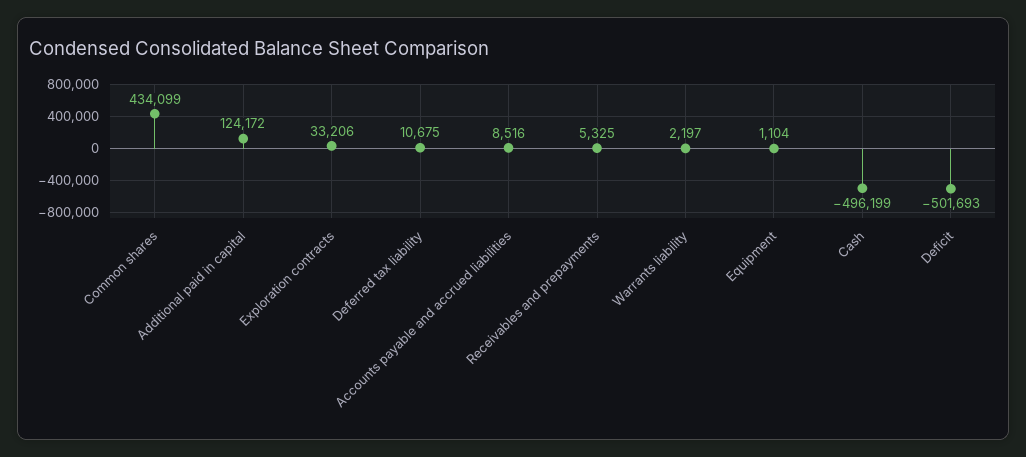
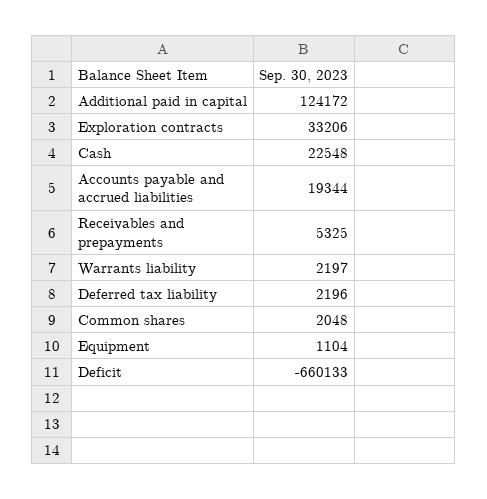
Common shares: 434099 -> 2048
Deferred tax liability: 10675 -> 2196
Accounts payable and accrued liabilities: 8516 -> 19344
Cash: -496199 -> 22548
Deficit: -501693 -> -660133

